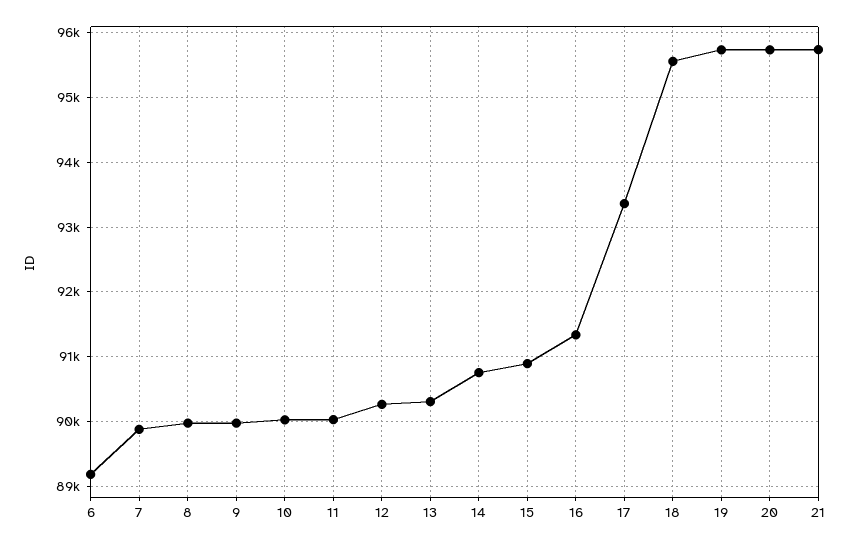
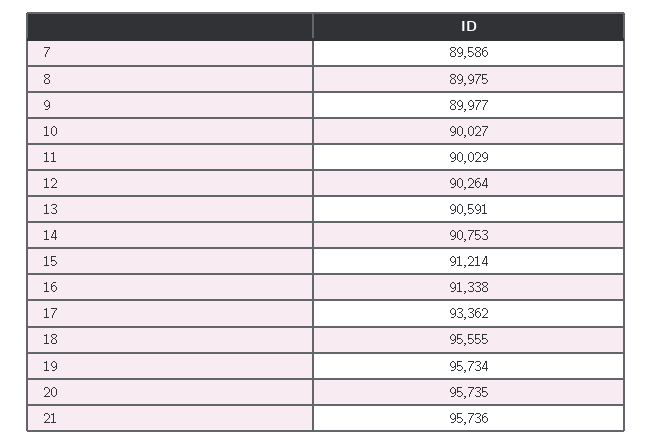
6: 89200 -> none
7: 89900 -> 89586
13: 90300 -> 90591
15: 90900 -> 91214

